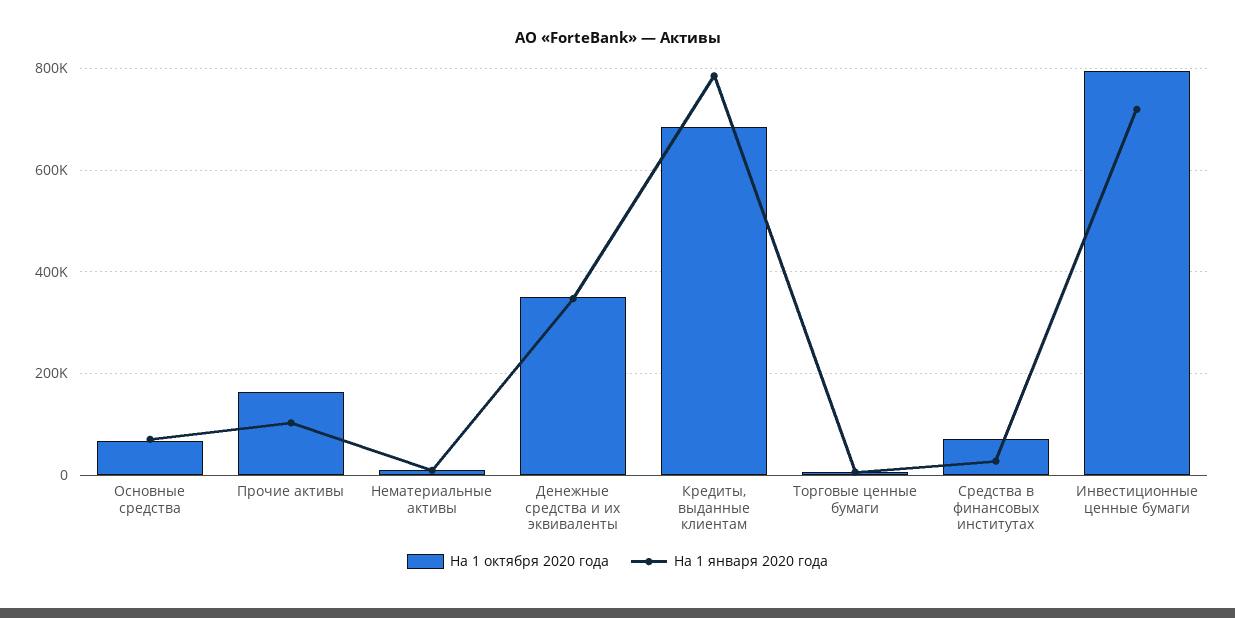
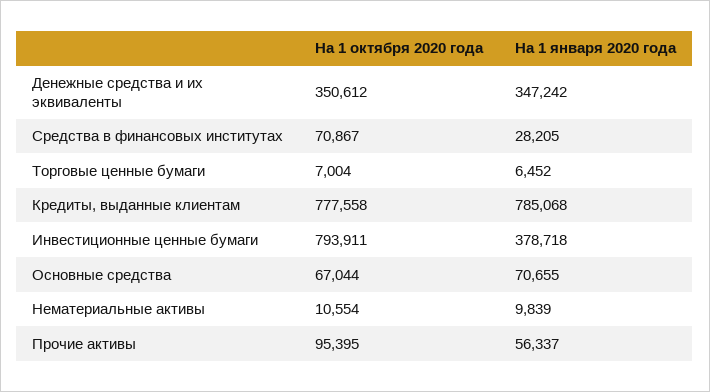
На 1 октября 2020 года, Прочие активы: 160000 -> 95395
На 1 января 2020 года, Прочие активы: 100000 -> 56337
На 1 октября 2020 года, Кредиты, выданные клиентам: 680000 -> 777558
На 1 января 2020 года, Инвестиционные ценные бумаги: 720000 -> 378718

